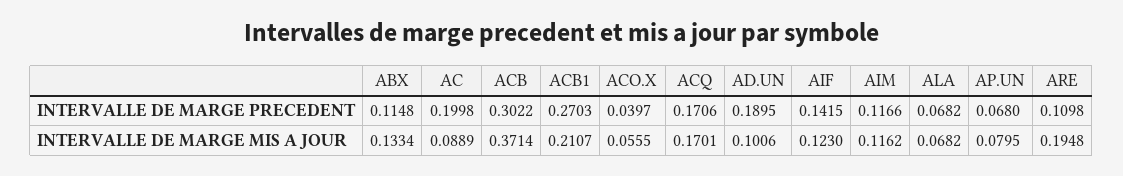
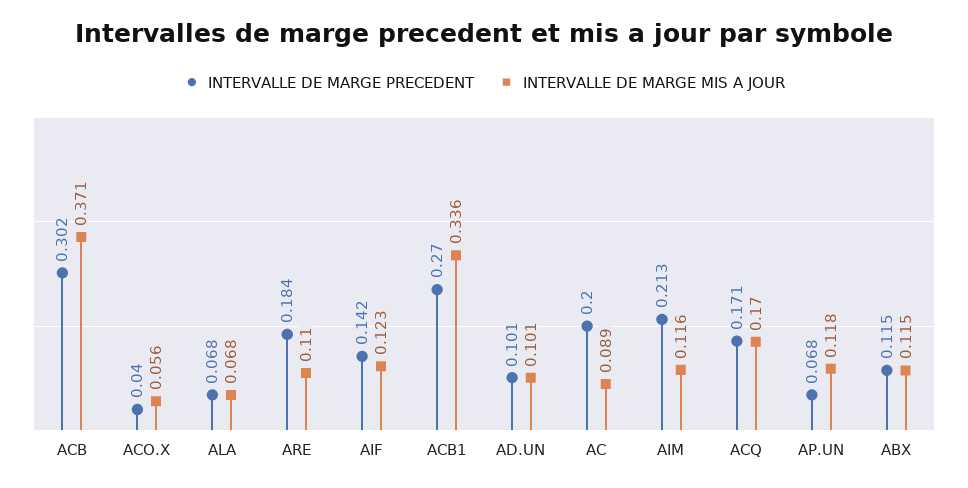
INTERVALLE DE MARGE PRECEDENT, AD.UN: 0.1895 -> 0.101
INTERVALLE DE MARGE PRECEDENT, AIM: 0.1166 -> 0.213
INTERVALLE DE MARGE PRECEDENT, ARE: 0.1098 -> 0.184
INTERVALLE DE MARGE MIS A JOUR, ABX: 0.1334 -> 0.115
INTERVALLE DE MARGE MIS A JOUR, ACB1: 0.2107 -> 0.336
INTERVALLE DE MARGE MIS A JOUR, AP.UN: 0.0795 -> 0.118
INTERVALLE DE MARGE MIS A JOUR, ARE: 0.1948 -> 0.11

